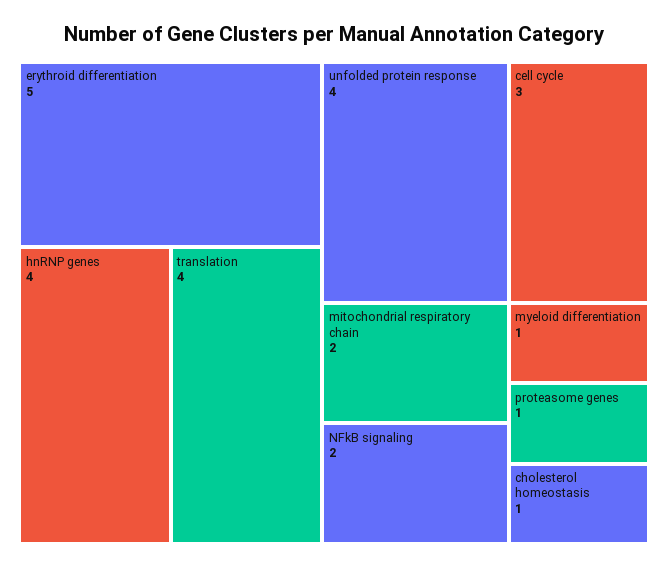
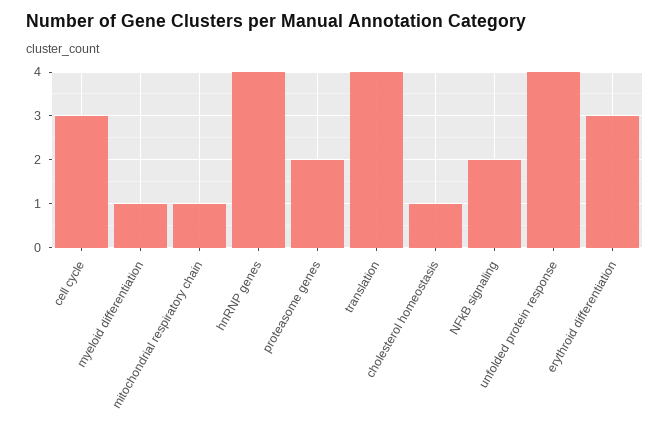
erythroid differentiation: 5 -> 3
mitochondrial respiratory chain: 2 -> 1
proteasome genes: 1 -> 2

